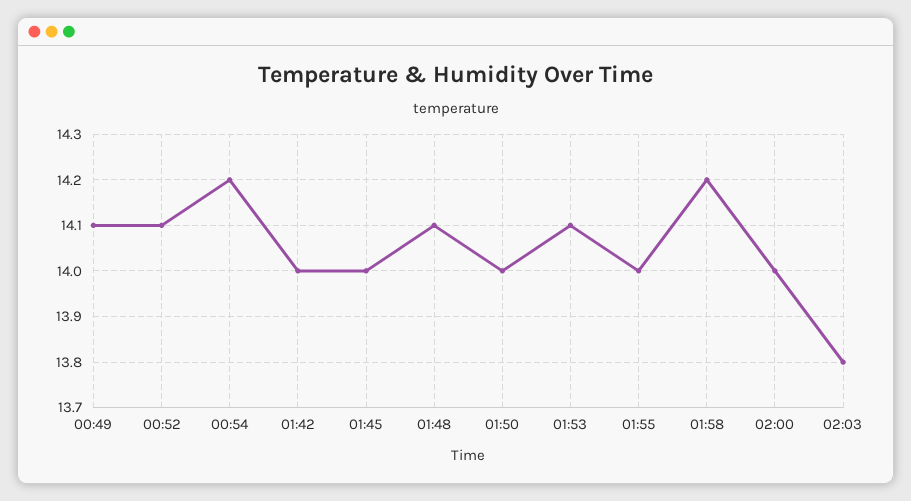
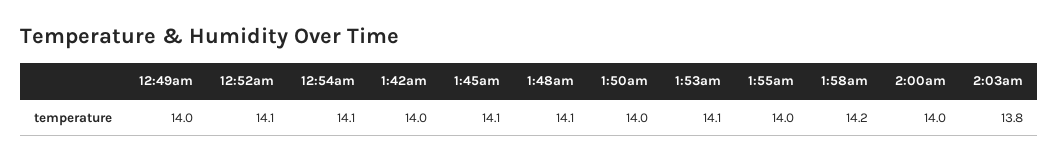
00:49: 14.1 -> 14
00:54: 14.2 -> 14.1
01:45: 14 -> 14.1

